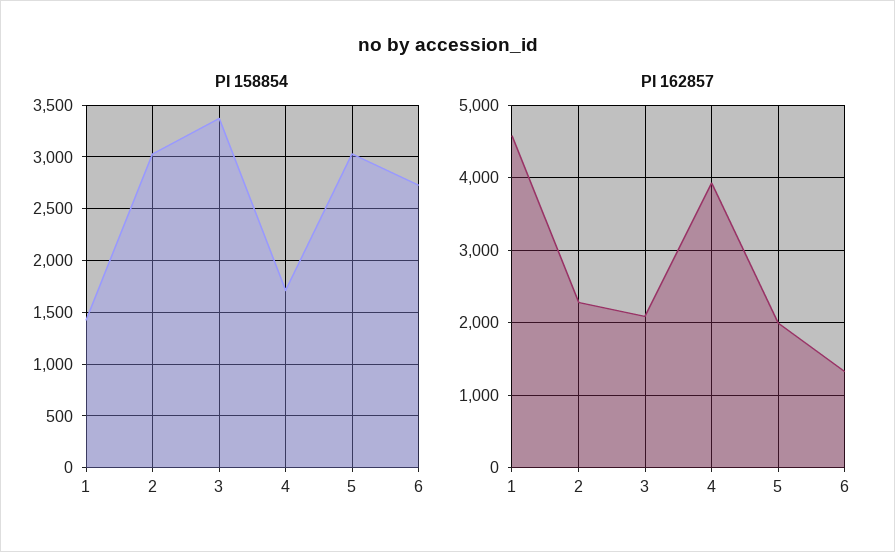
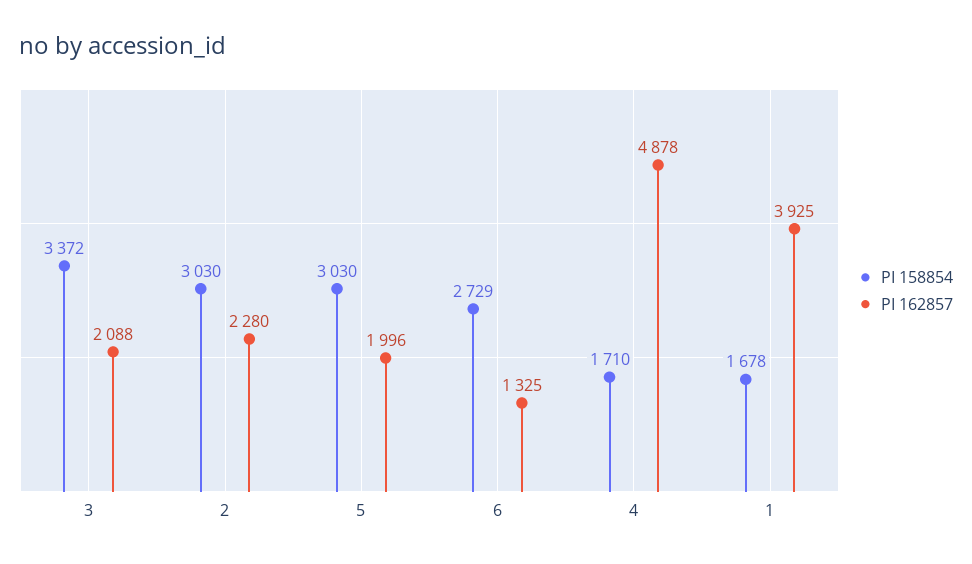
PI 158854, 1: 1400 -> 1678
PI 162857, 1: 4600 -> 3925
PI 162857, 4: 3900 -> 4878

